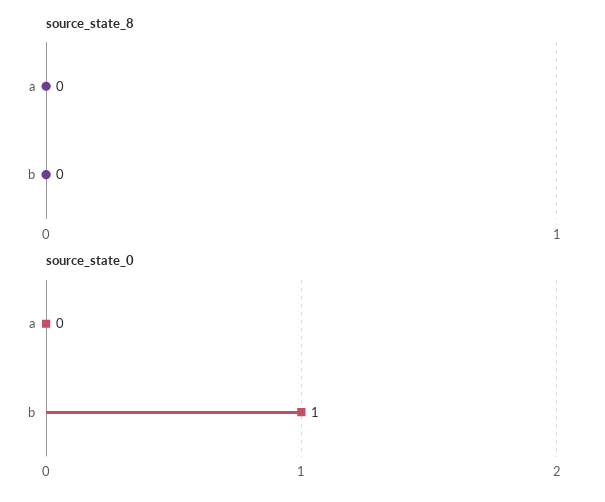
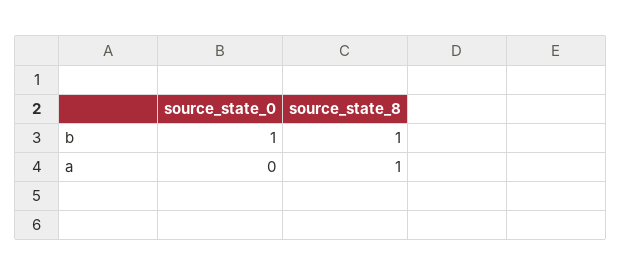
source_state_8, a: 0 -> 1
source_state_8, b: 0 -> 1

